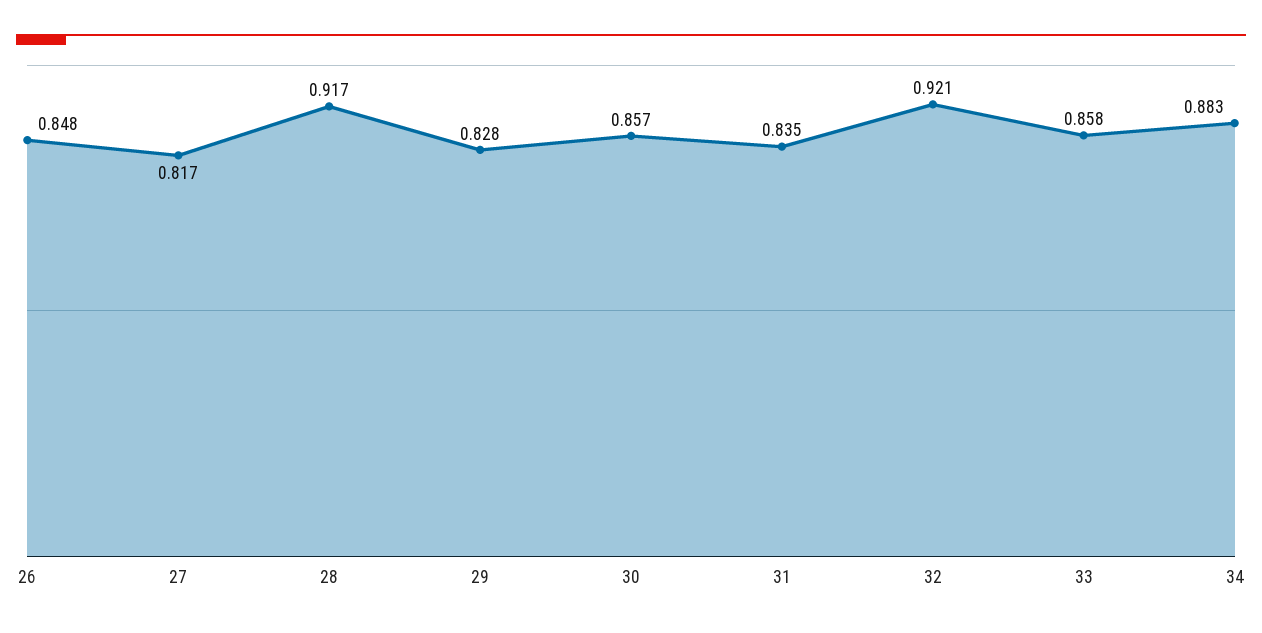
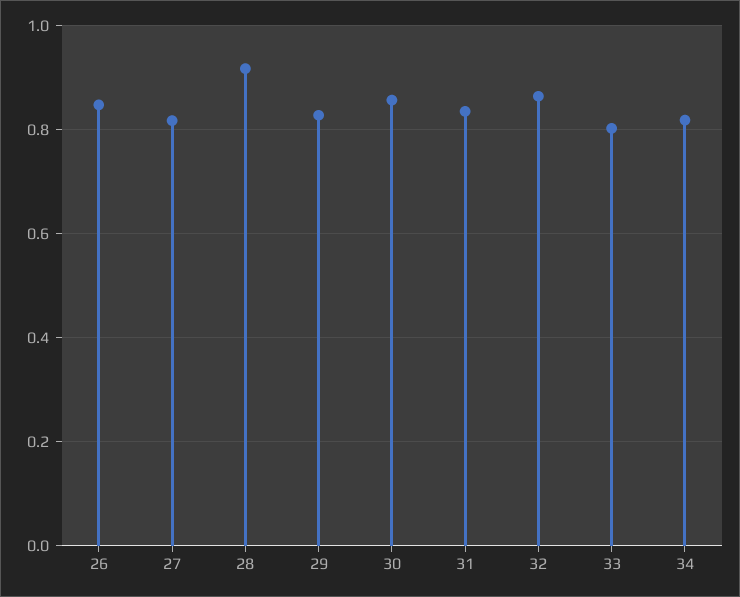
32: 0.921 -> 0.86
33: 0.858 -> 0.8
34: 0.883 -> 0.82

